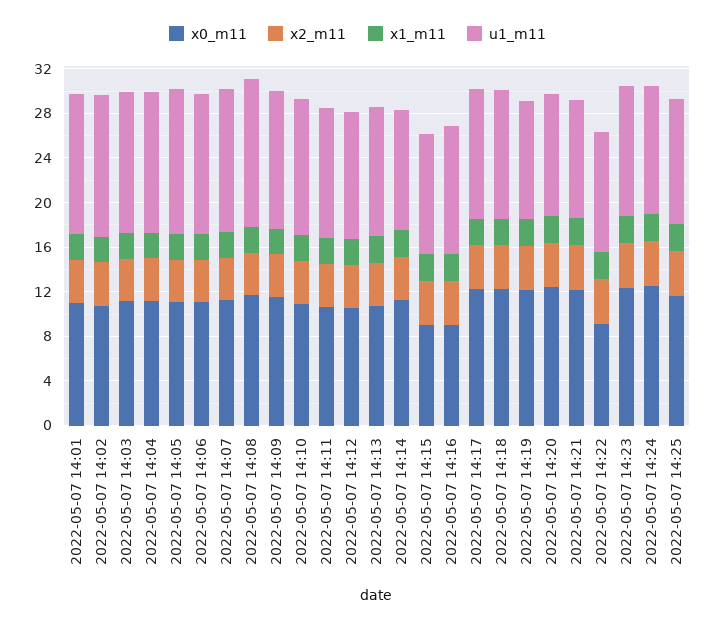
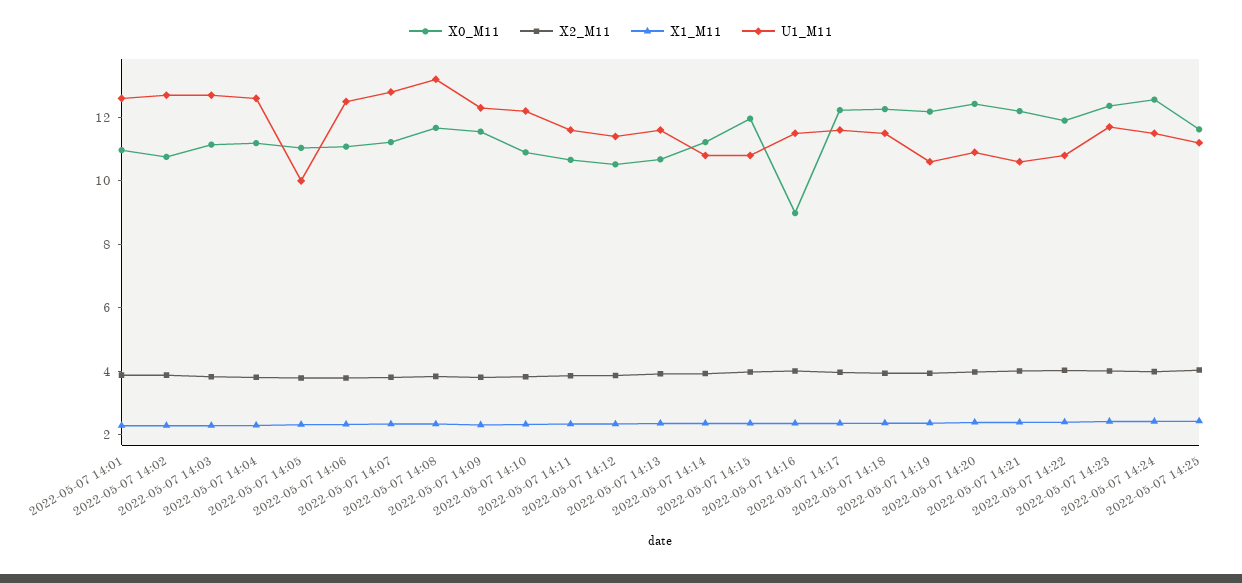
u1_m11, 2022-05-07 14:05: 13 -> 10
x0_m11, 2022-05-07 14:15: 9 -> 12
x0_m11, 2022-05-07 14:22: 9 -> 12

